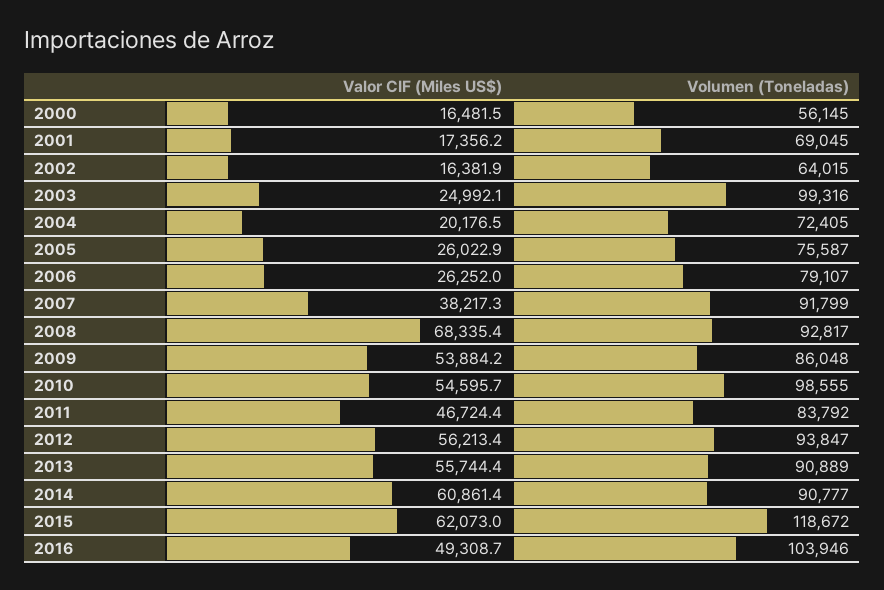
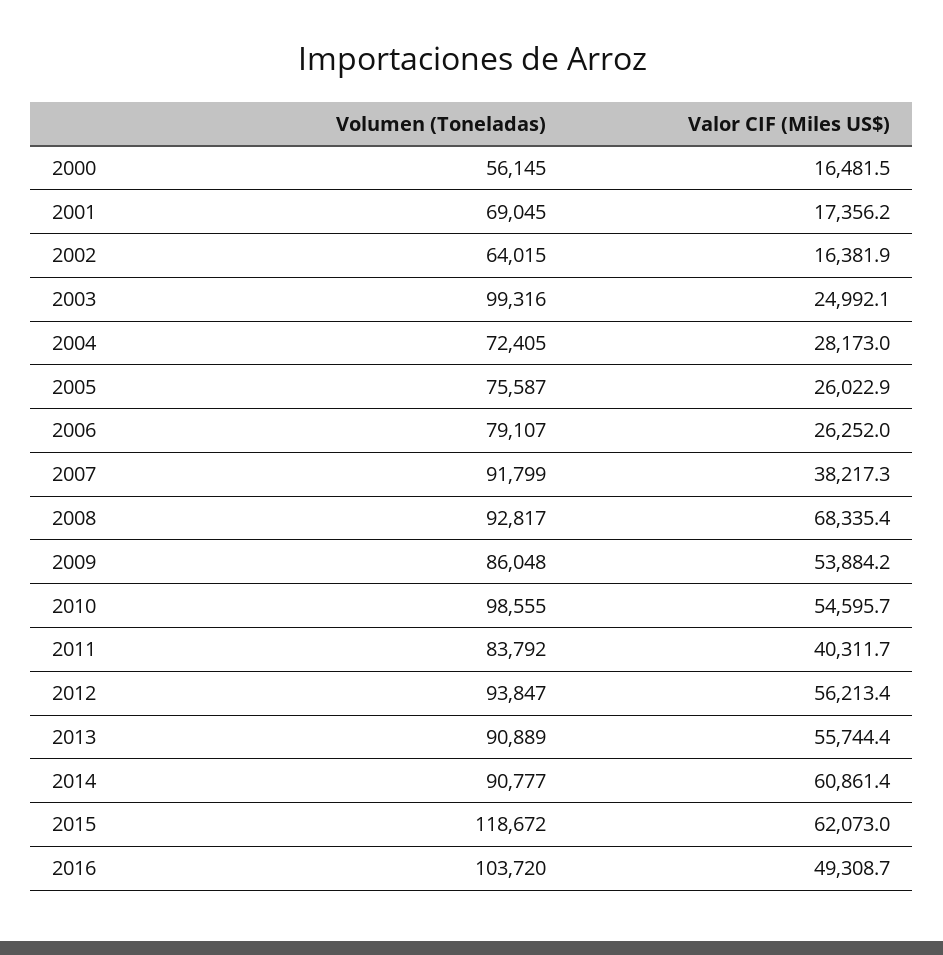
Valor CIF (Miles US$), 2004: 20176.5 -> 28173
Valor CIF (Miles US$), 2011: 46724.4 -> 40311.7
Volumen (Toneladas), 2016: 103946 -> 103720

